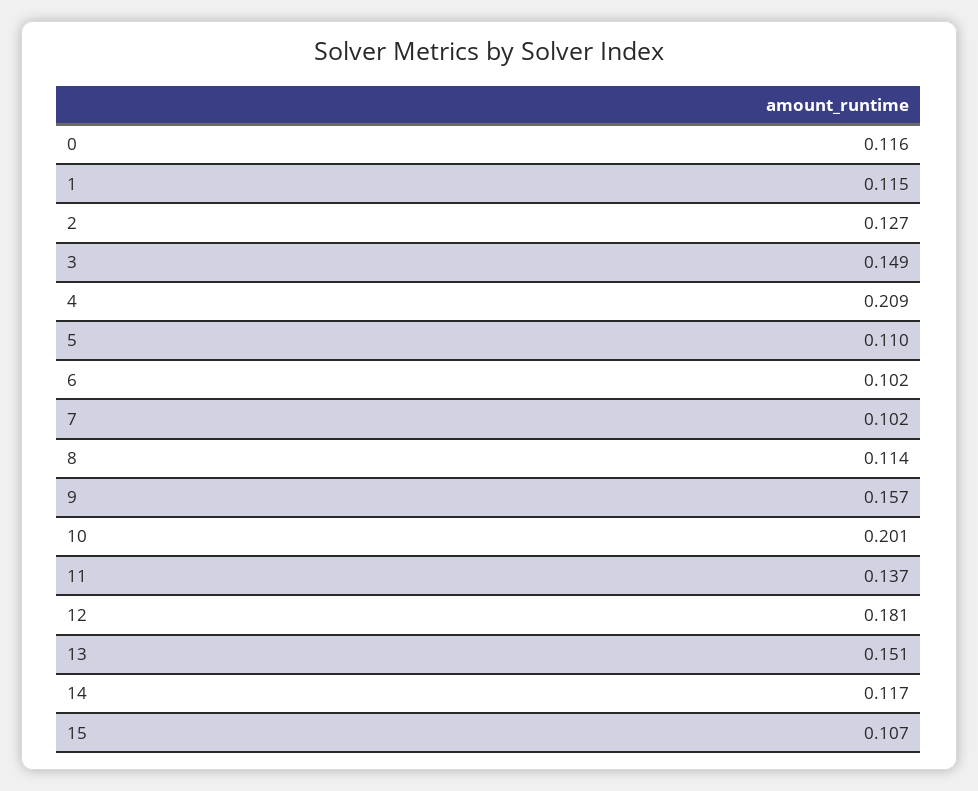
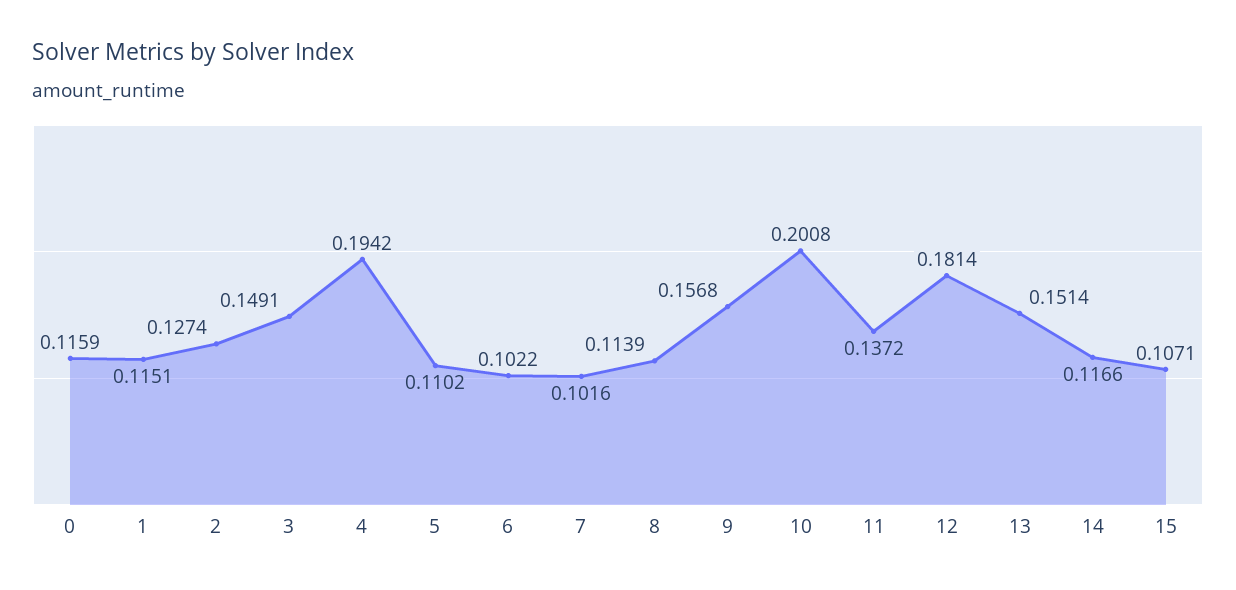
4: 0.209 -> 0.1942

